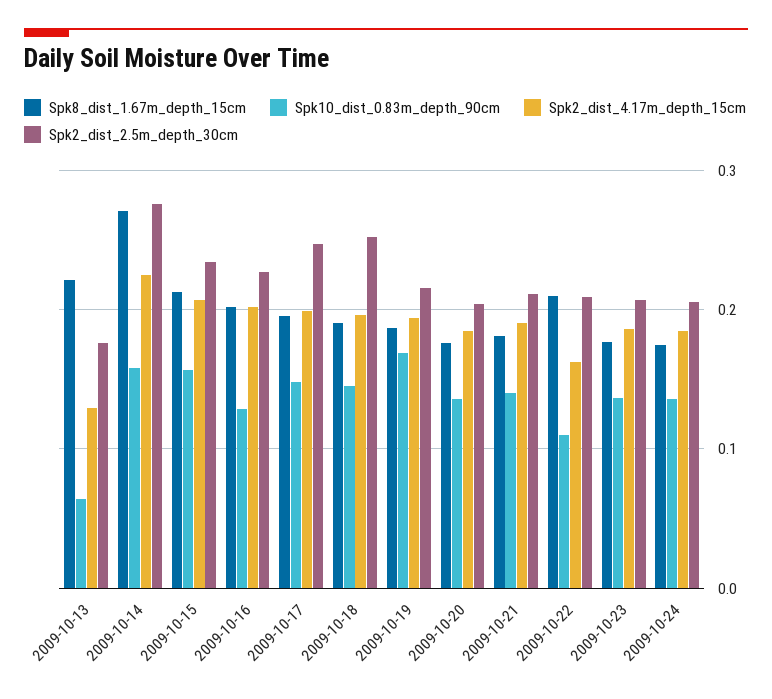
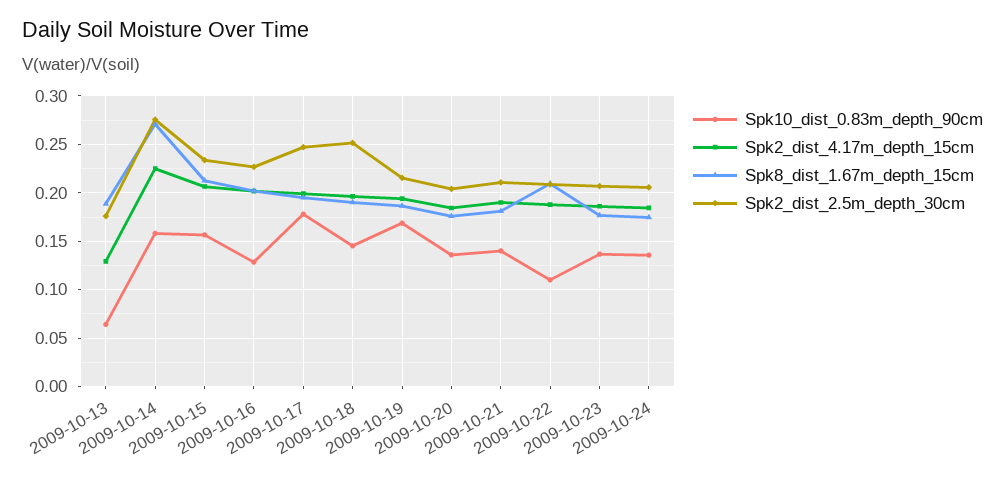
Spk8_dist_1.67m_depth_15cm, 2009-10-13: 0.22 -> 0.19
Spk10_dist_0.83m_depth_90cm, 2009-10-17: 0.15 -> 0.18
Spk2_dist_4.17m_depth_15cm, 2009-10-22: 0.16 -> 0.19

